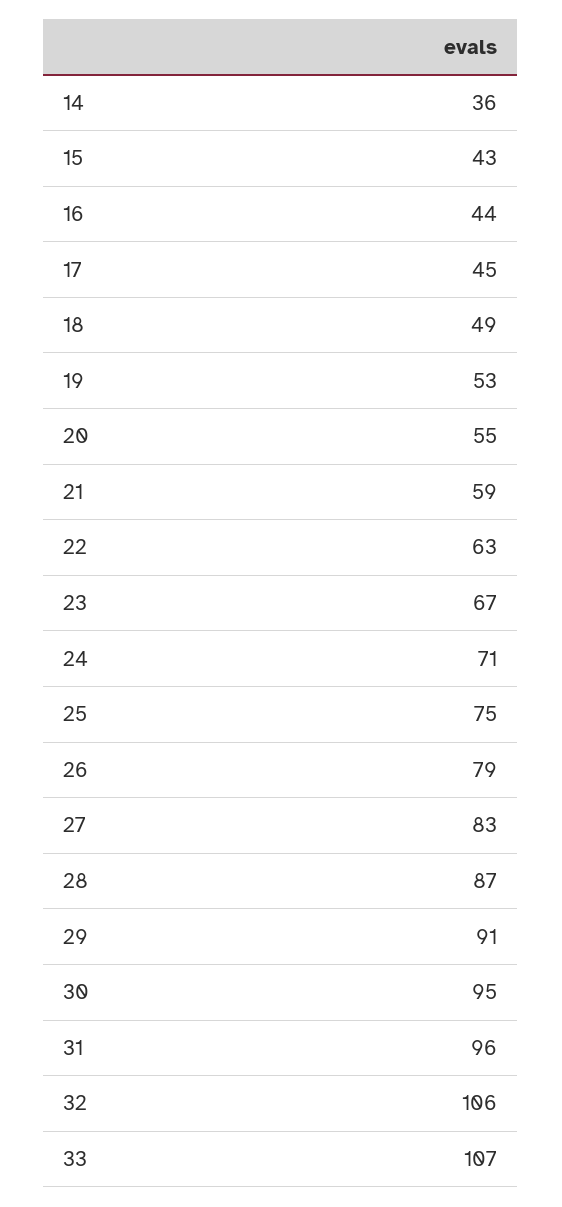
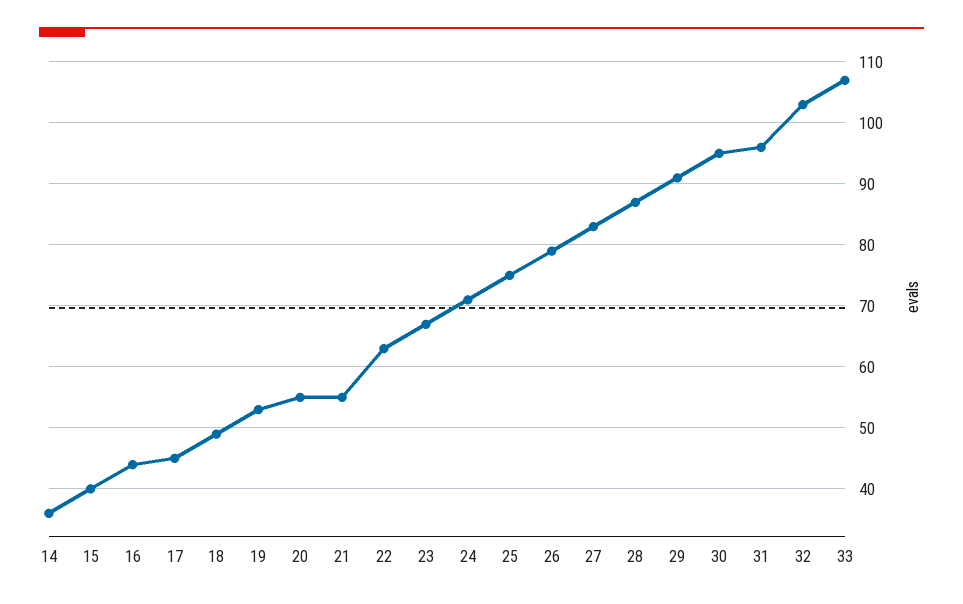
15: 43 -> 40
21: 59 -> 55
32: 106 -> 103

